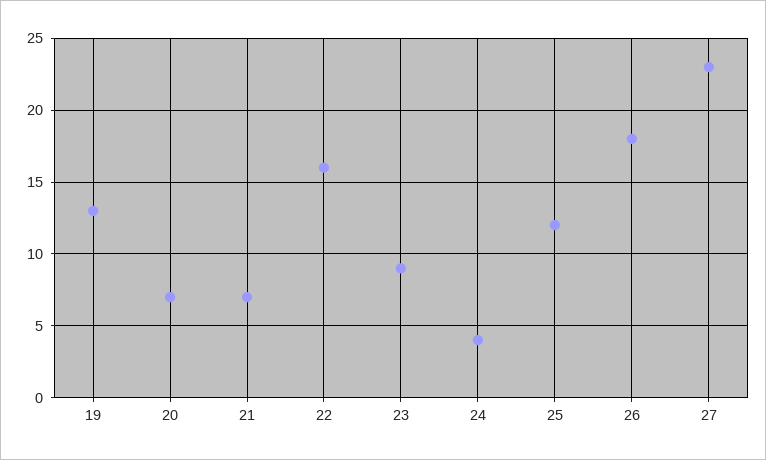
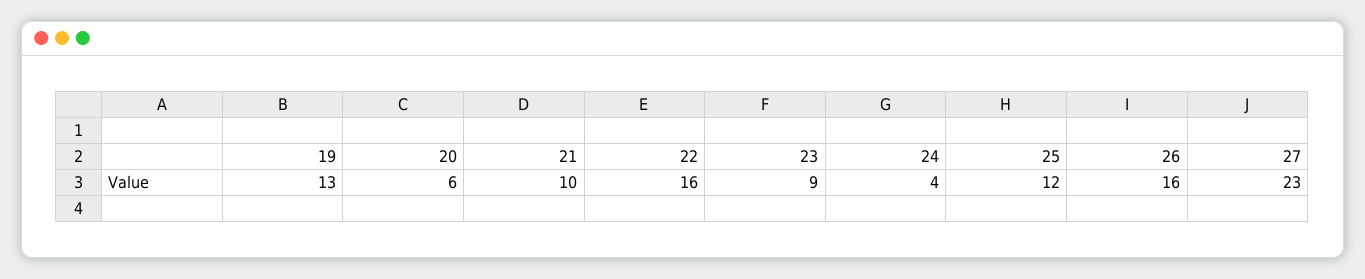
20: 7 -> 6
21: 7 -> 10
26: 18 -> 16

